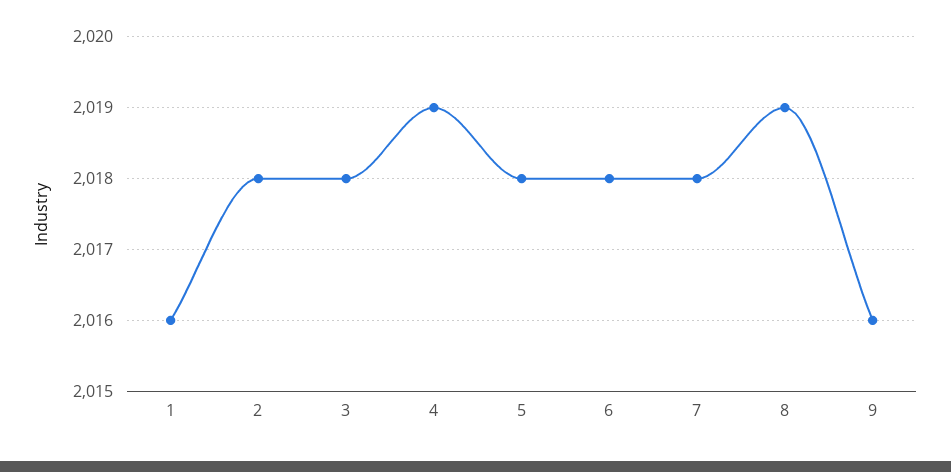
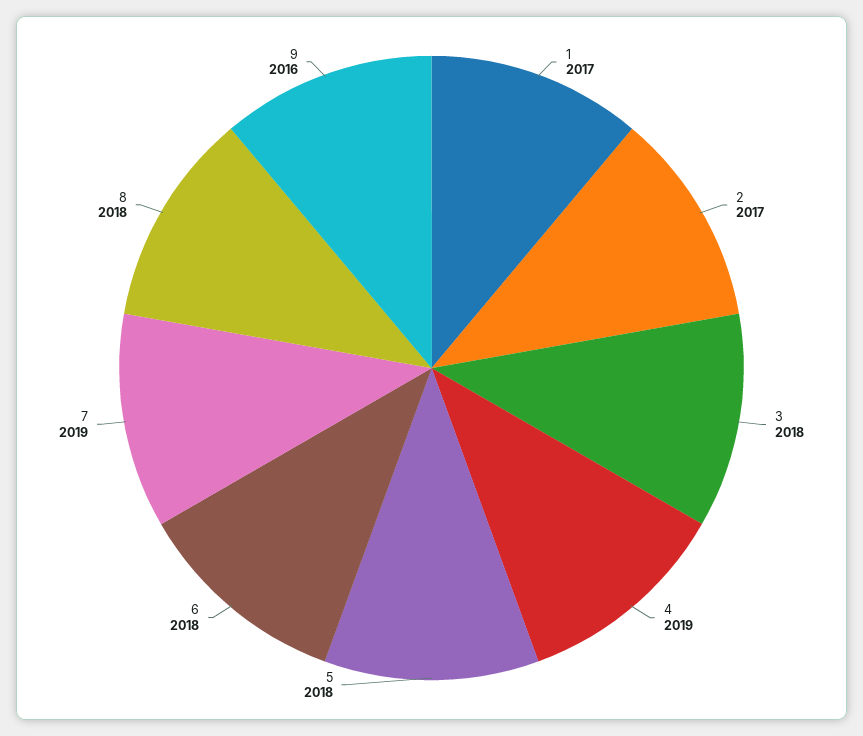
1: 2016 -> 2017
2: 2018 -> 2017
7: 2018 -> 2019
8: 2019 -> 2018

